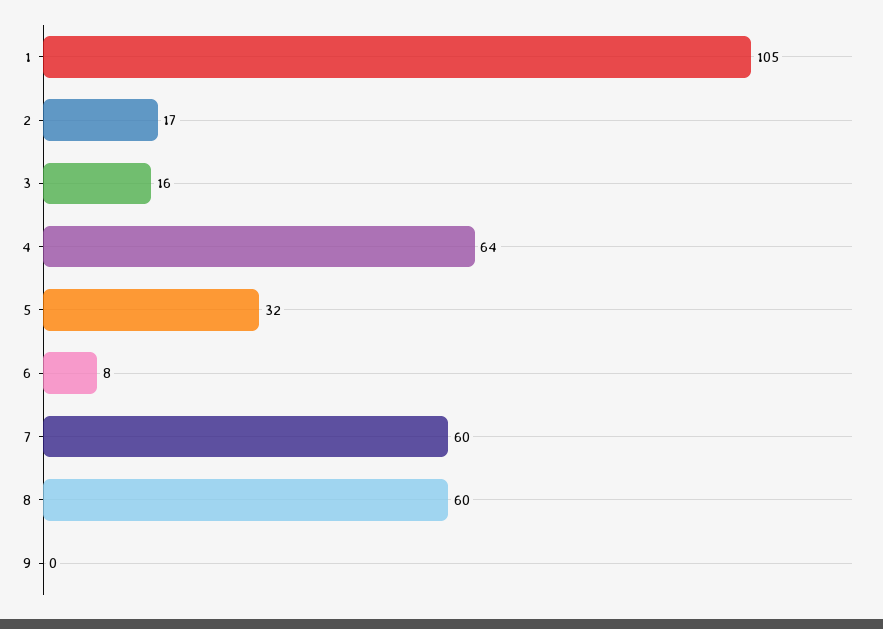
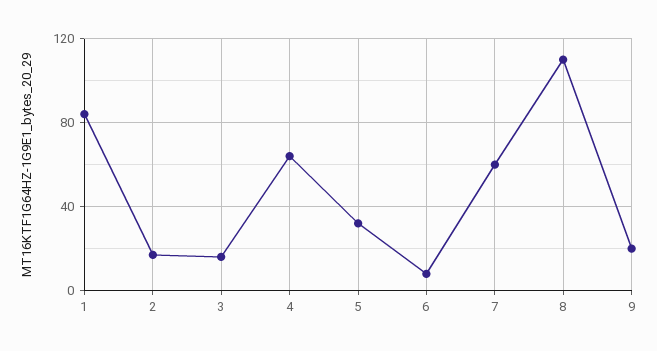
1: 105 -> 85
8: 60 -> 110
9: 0 -> 20

